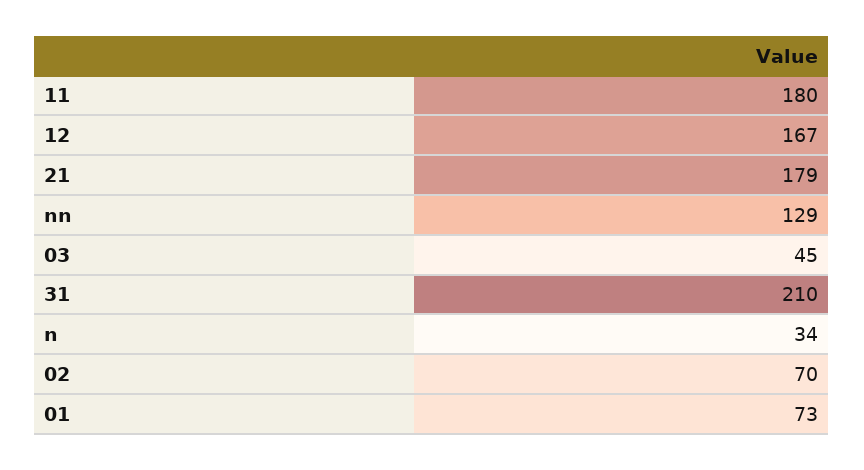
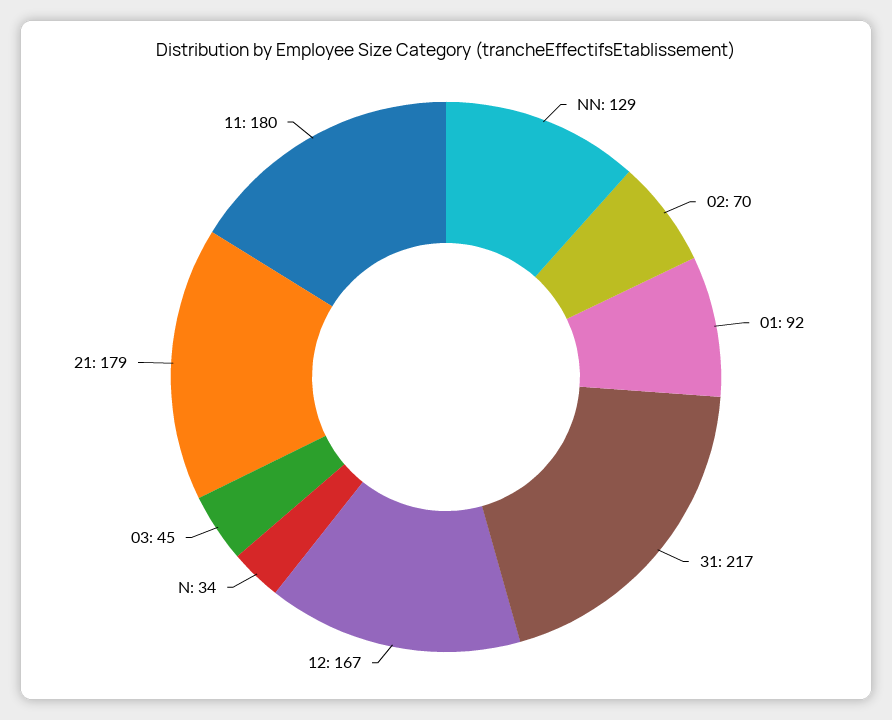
31: 210 -> 217
01: 73 -> 92

